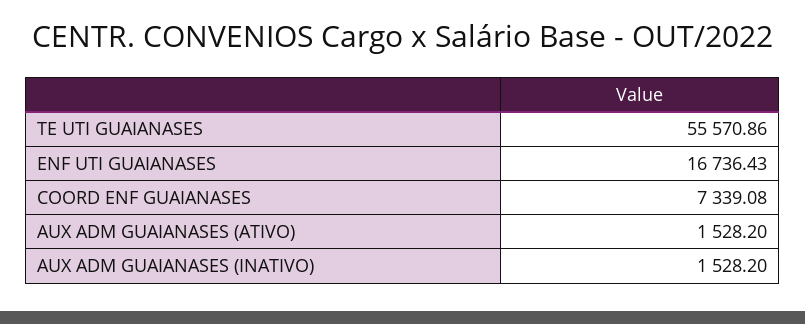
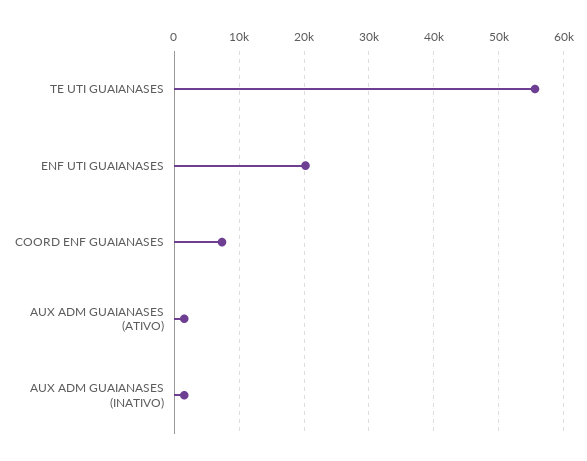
ENF UTI GUAIANASES: 16736.43 -> 20000

